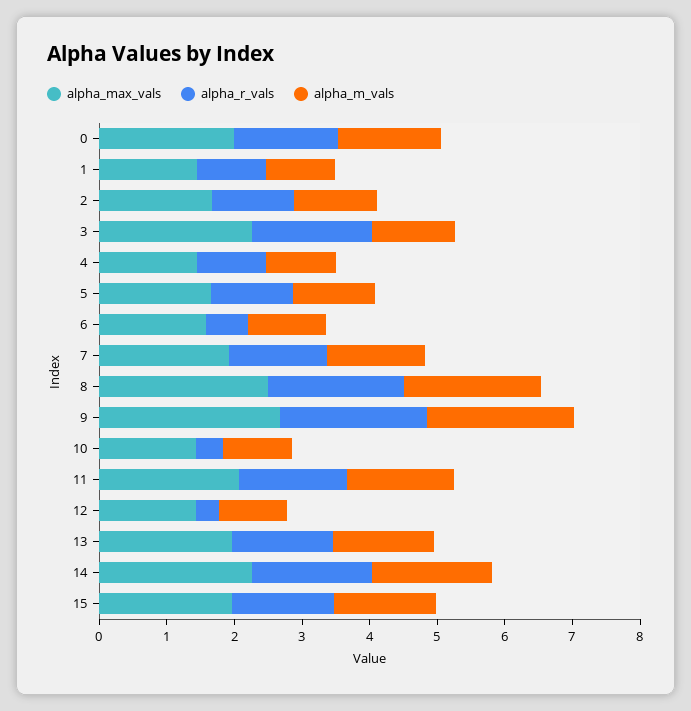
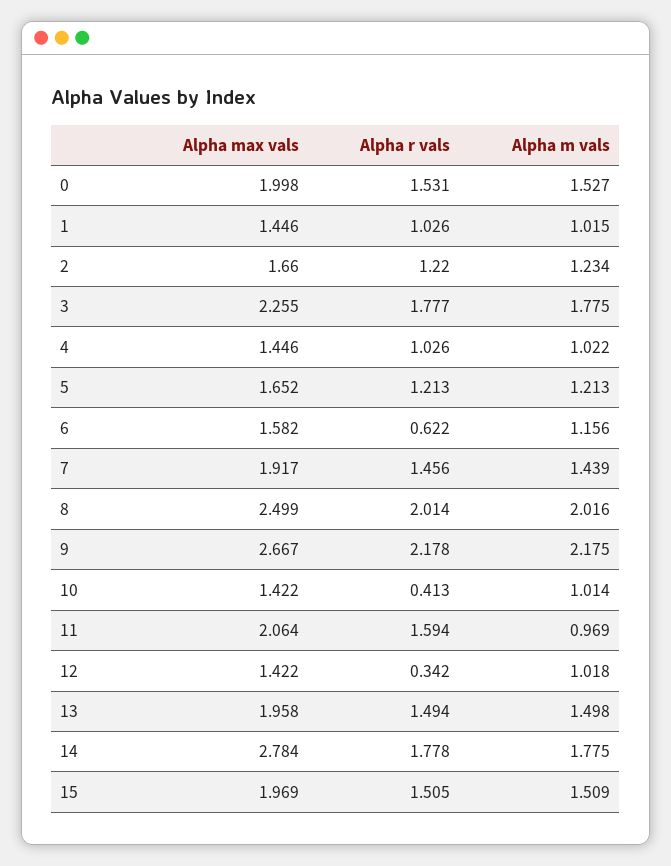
alpha_m_vals, 3: 1.2 -> 1.775
alpha_m_vals, 11: 1.6 -> 0.969
alpha_max_vals, 14: 2.2 -> 2.784

